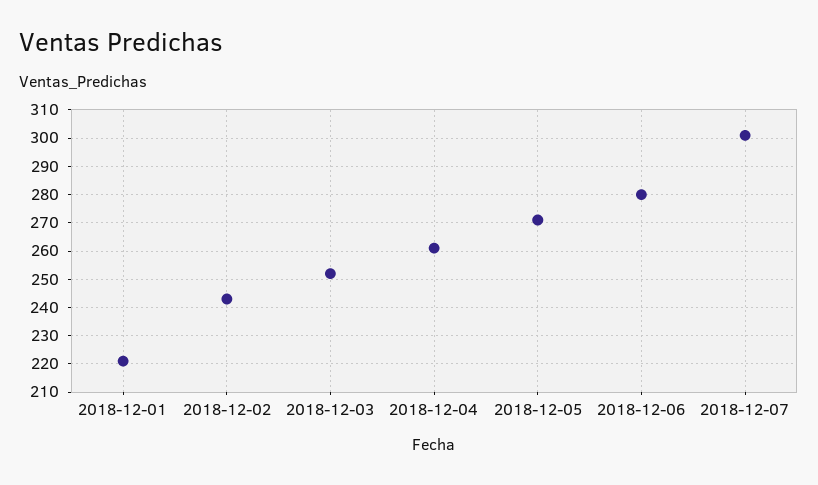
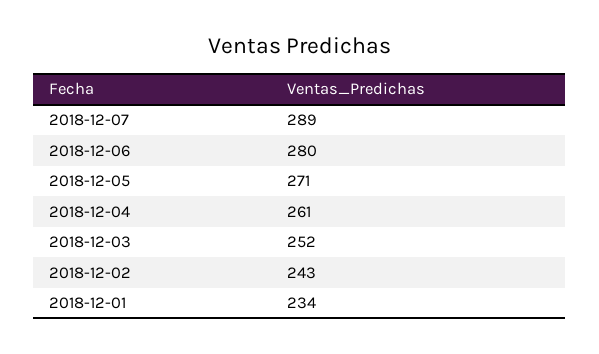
2018-12-01: 220 -> 234
2018-12-07: 300 -> 289

